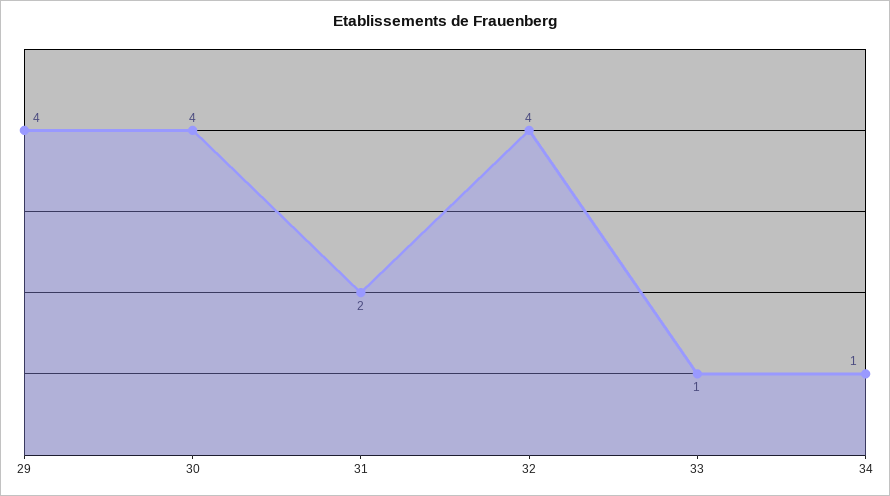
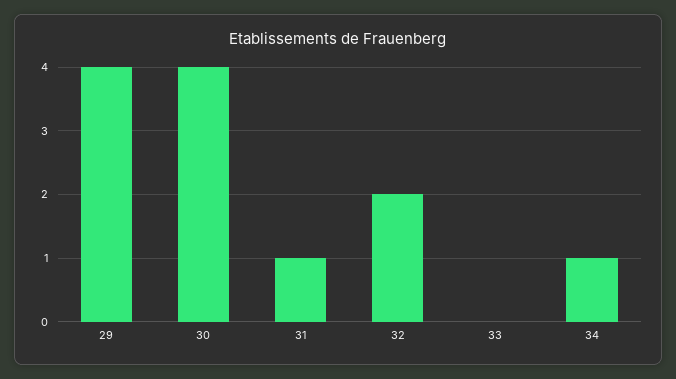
31: 2 -> 1
32: 4 -> 2
33: 1 -> 0

